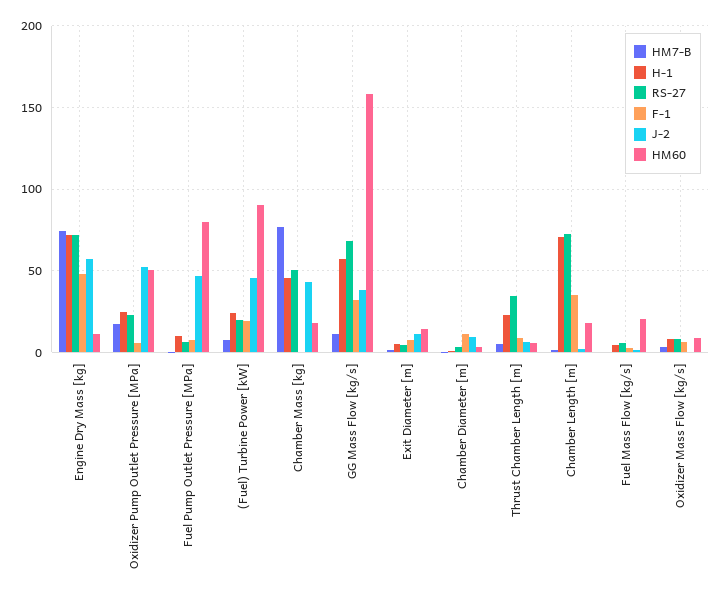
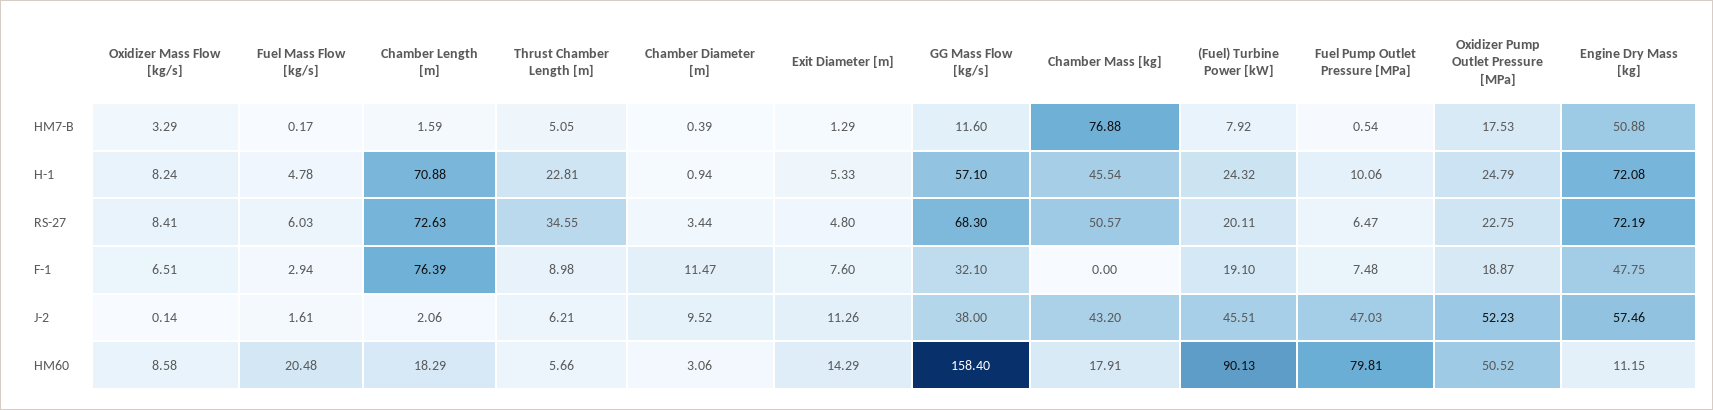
HM7-B, Engine Dry Mass [kg]: 75 -> 50.88
F-1, Oxidizer Pump Outlet Pressure [MPa]: 5 -> 18.87
F-1, Chamber Length [m]: 35 -> 76.39

